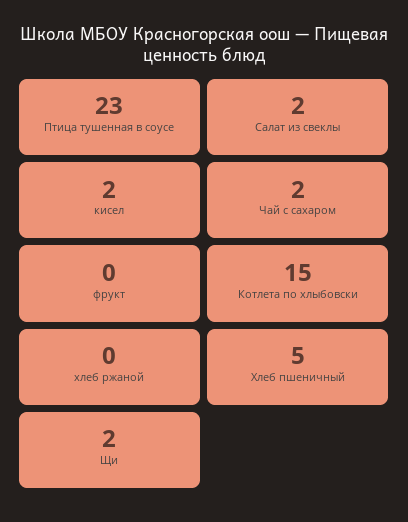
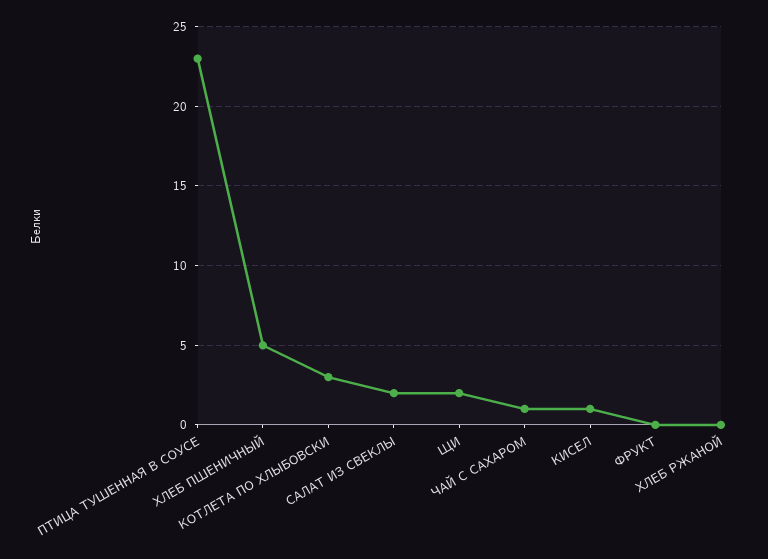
кисел: 2 -> 1
Чай с сахаром: 2 -> 1
Котлета по хлыбовски: 15 -> 3

